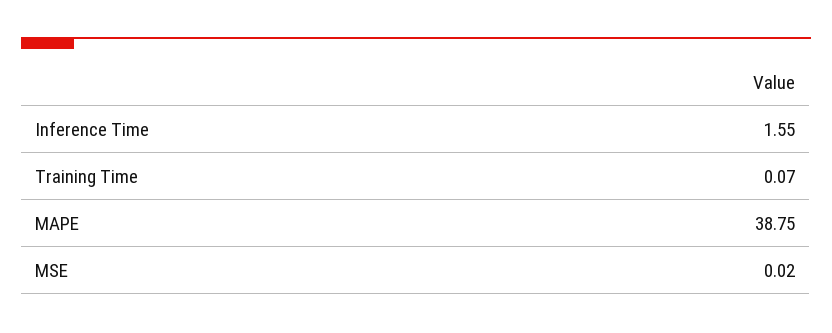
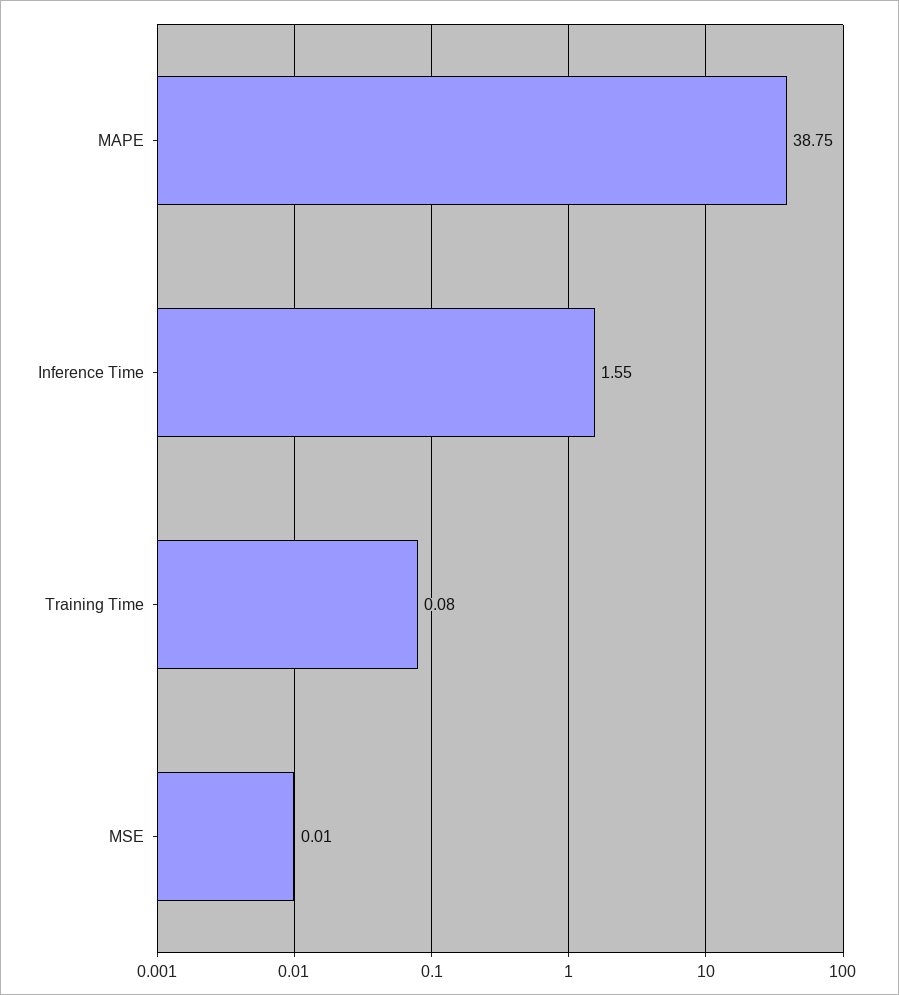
Training Time: 0.07 -> 0.08
MSE: 0.02 -> 0.01

